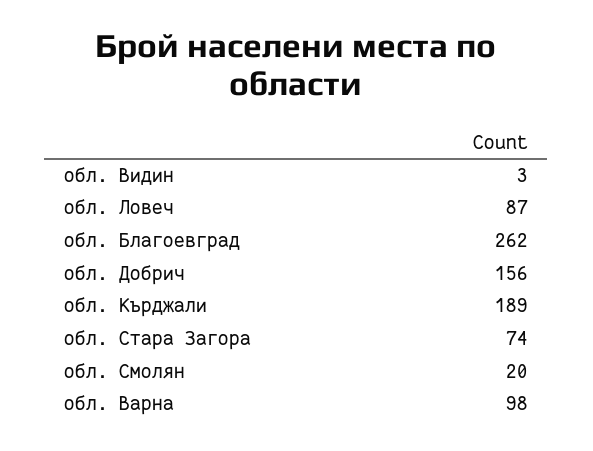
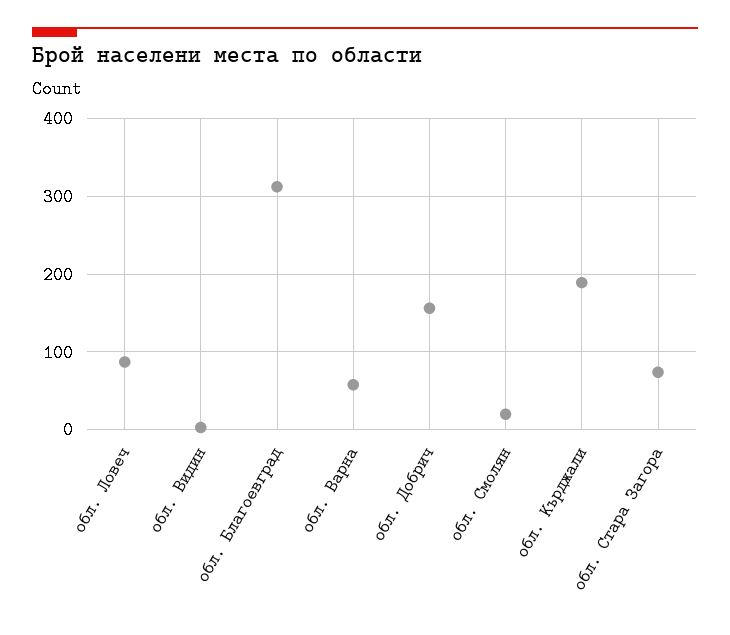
обл. Благоевград: 262 -> 310
обл. Варна: 98 -> 60

